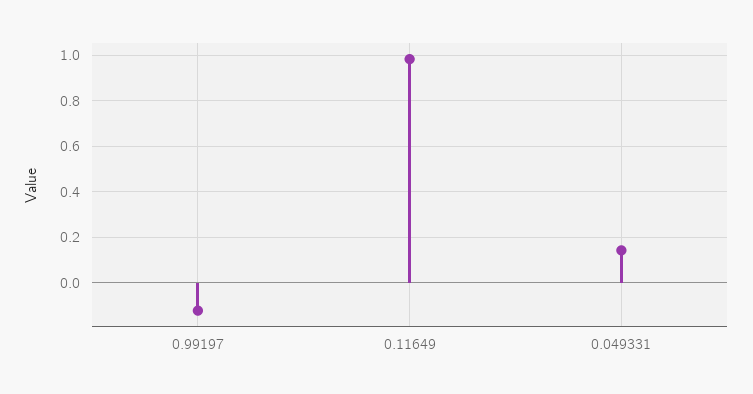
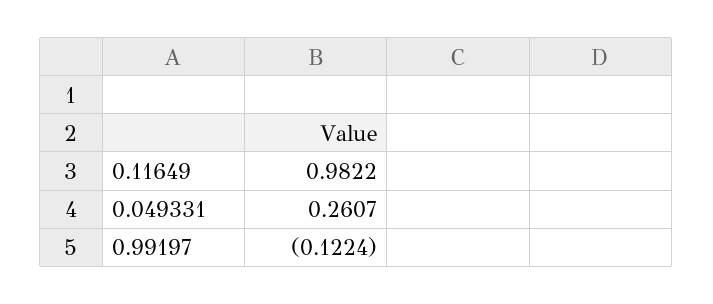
0.049331: 0.15 -> 0.2607

